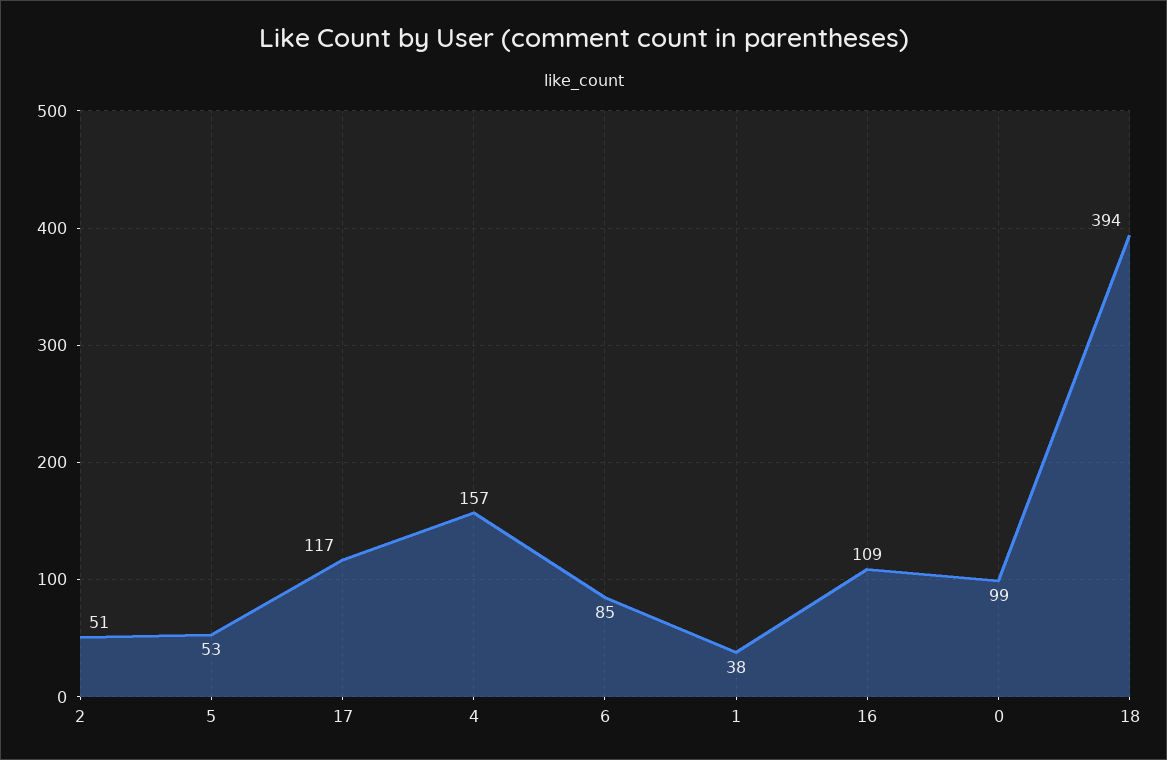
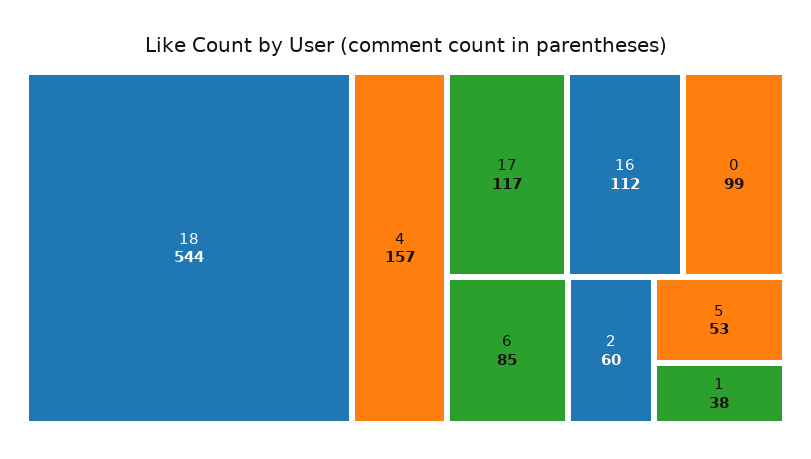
2: 51 -> 60
16: 109 -> 112
18: 394 -> 544

